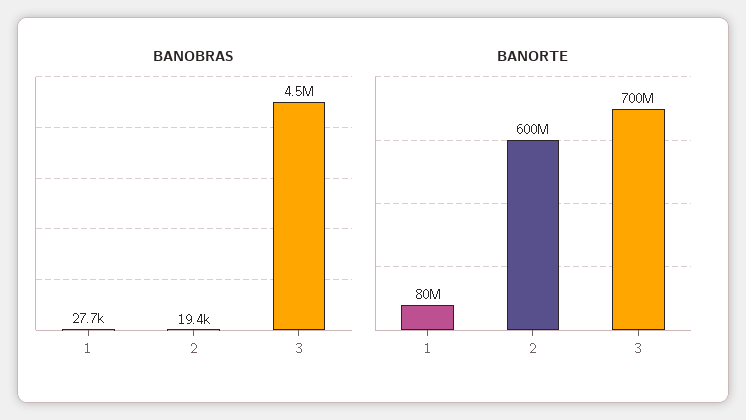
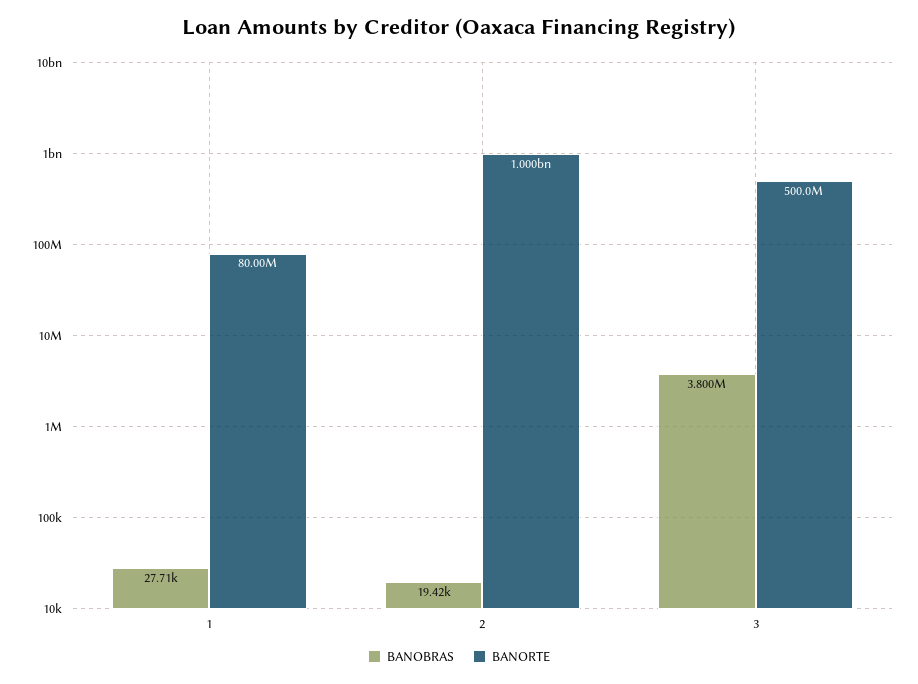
BANOBRAS, 3: 4500000 -> 3800000
BANORTE, 2: 600000000 -> 1000000000
BANORTE, 3: 700000000 -> 500000000

